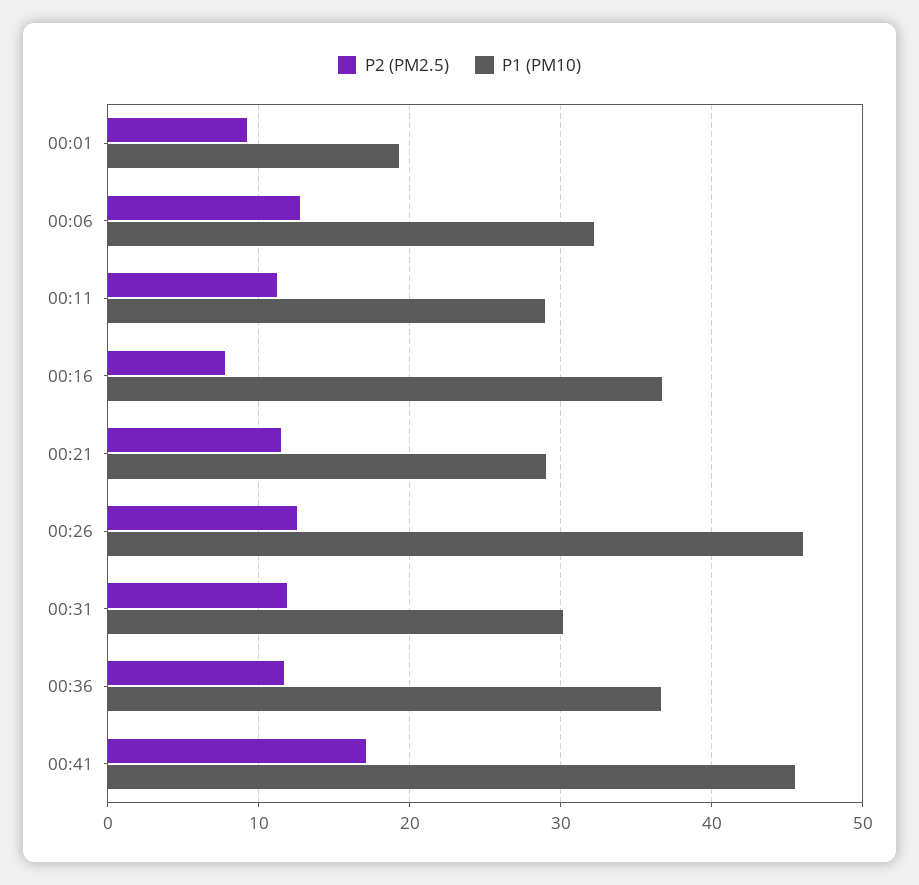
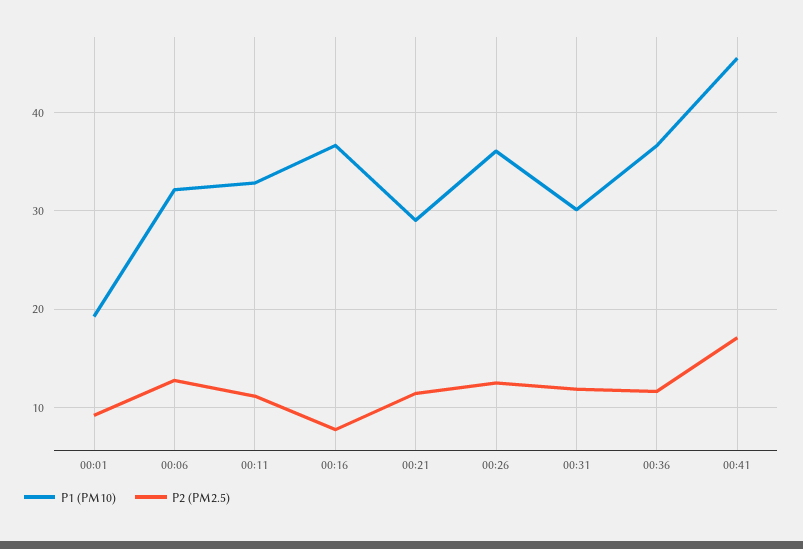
P1 (PM10), 00:11: 29 -> 33
P1 (PM10), 00:26: 46 -> 36

